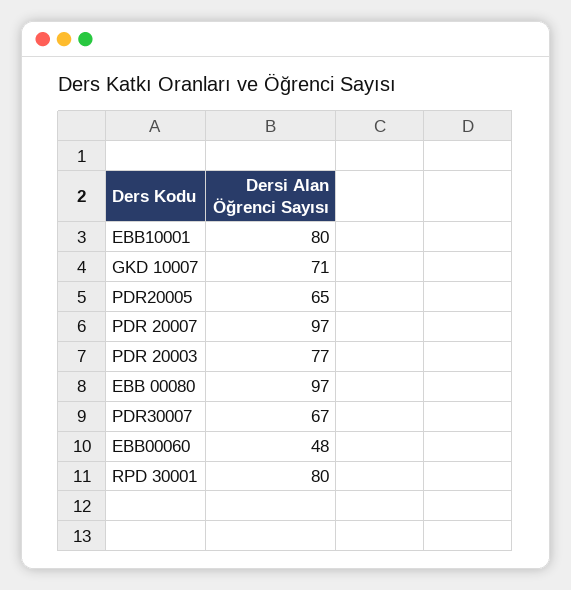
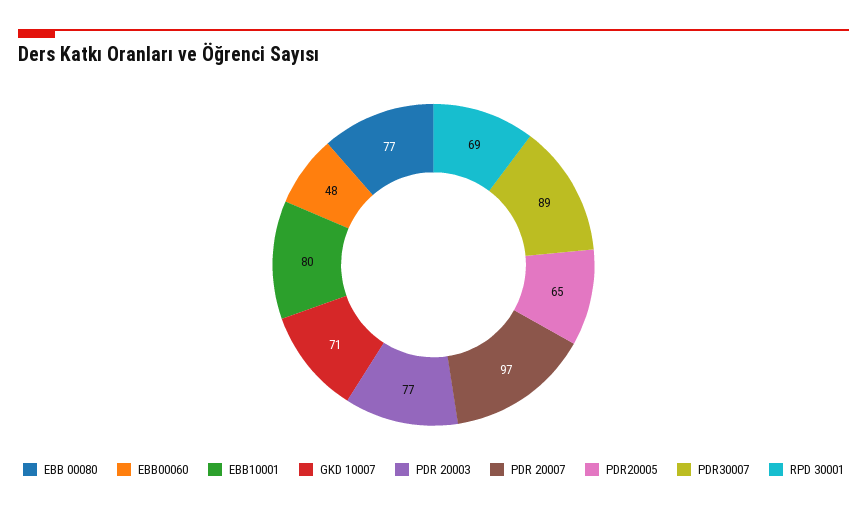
EBB 00080: 97 -> 77
PDR30007: 67 -> 89
RPD 30001: 80 -> 69

